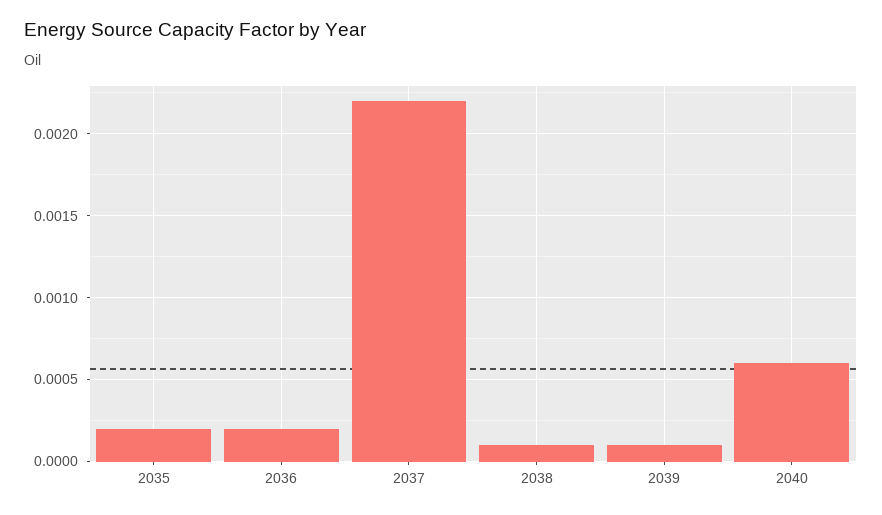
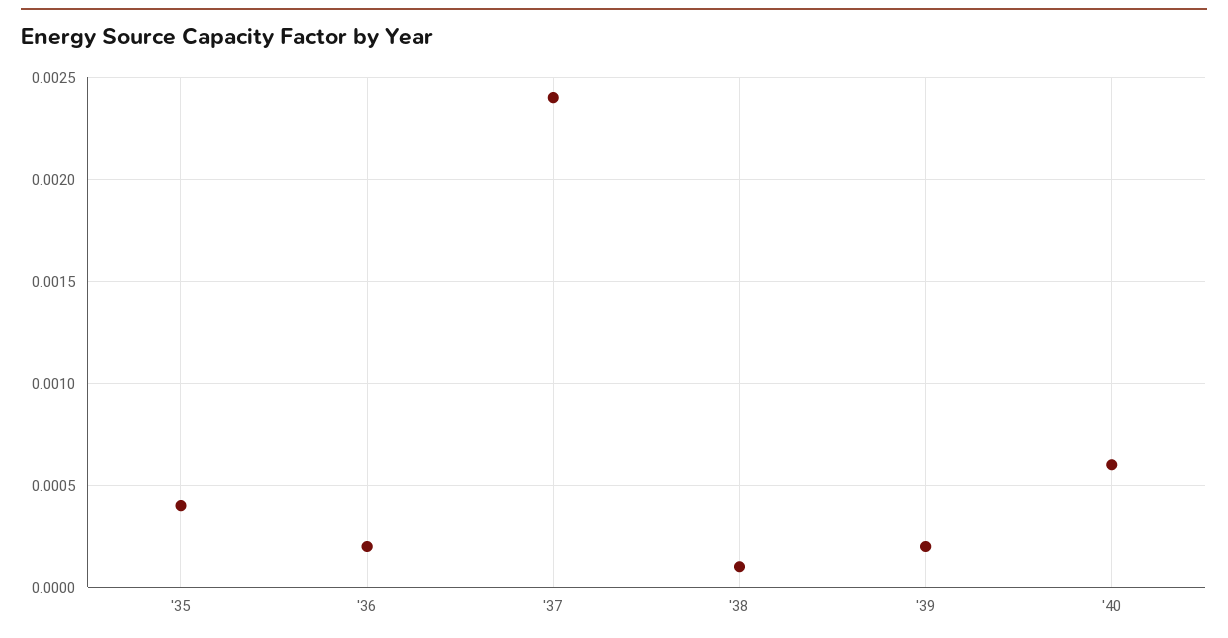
2035: 0.0002 -> 0.0004
2037: 0.0022 -> 0.0024
2039: 0.0001 -> 0.0002

